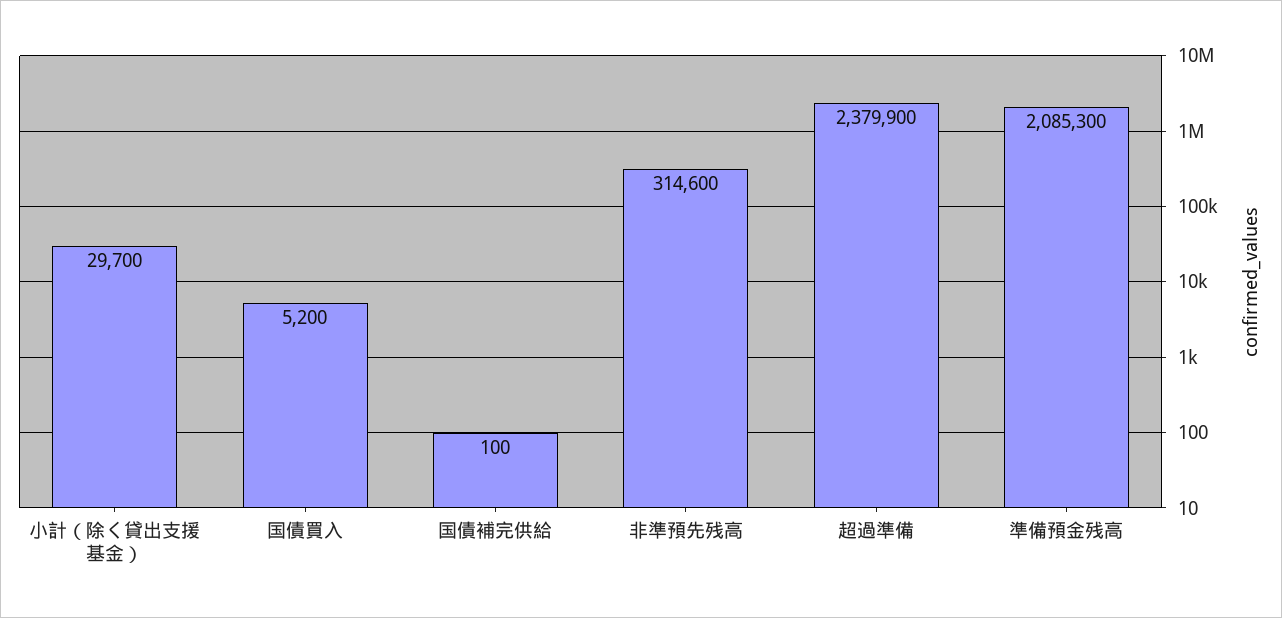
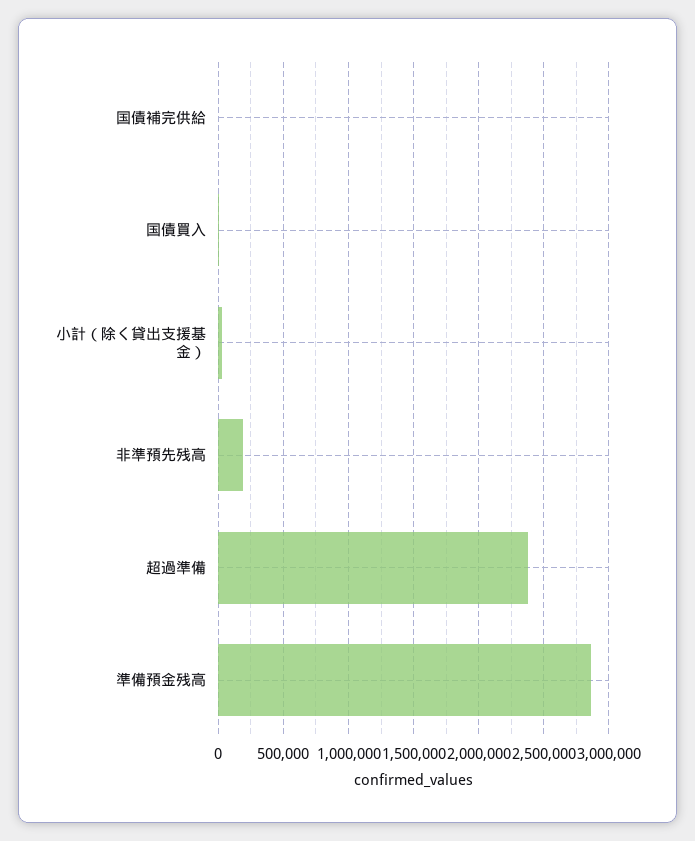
非準預先残高: 314600 -> 200000
準備預金残高: 2085300 -> 2850000

